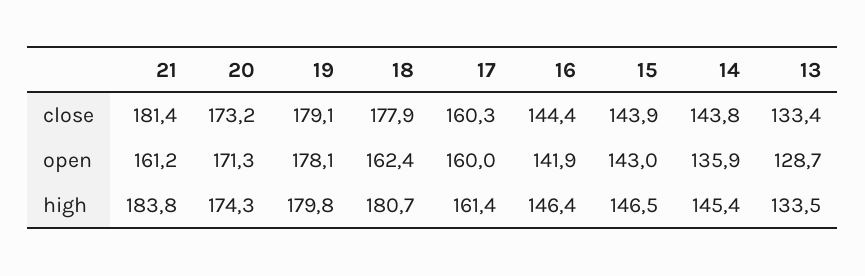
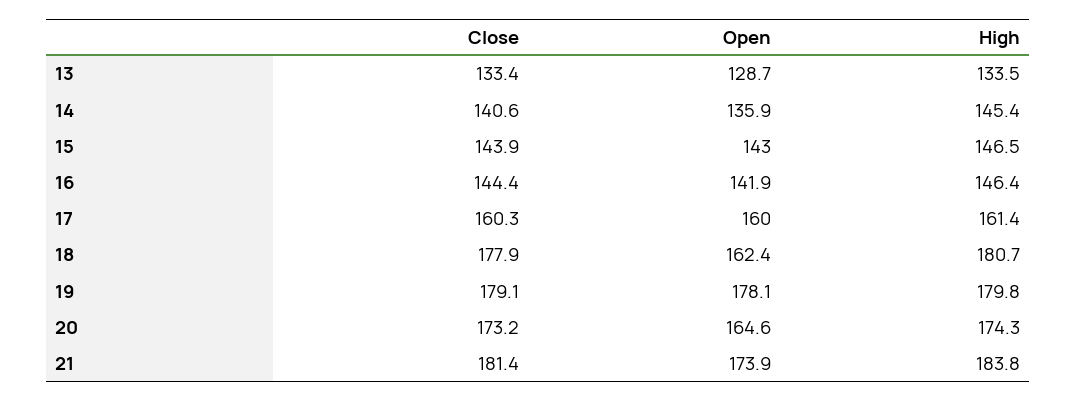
14, close: 143.8 -> 140.6
21, open: 161.2 -> 173.9
20, open: 171.3 -> 164.6

